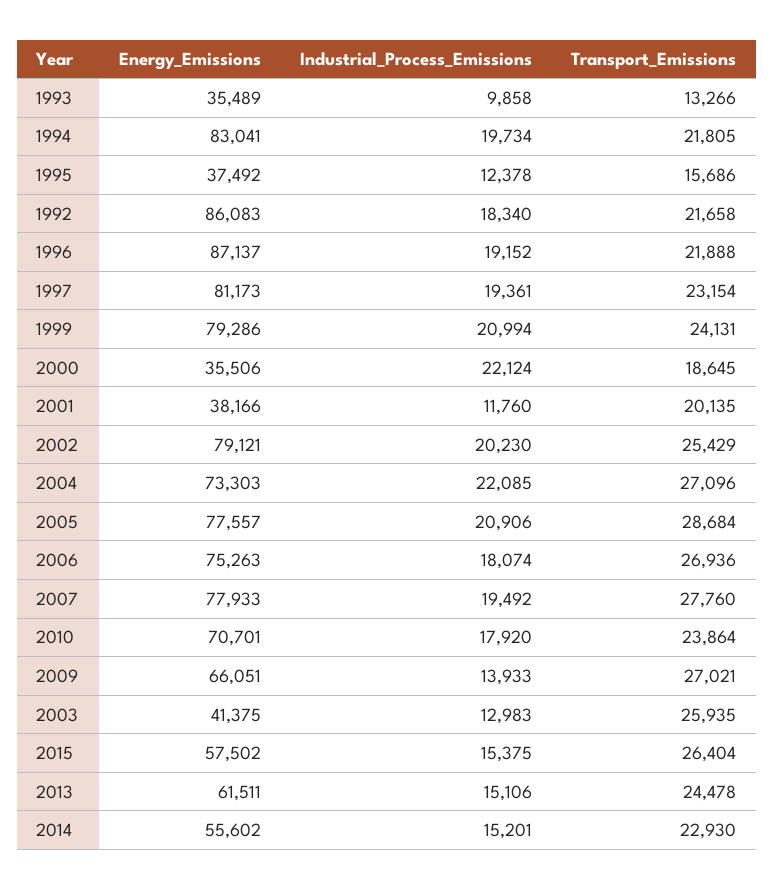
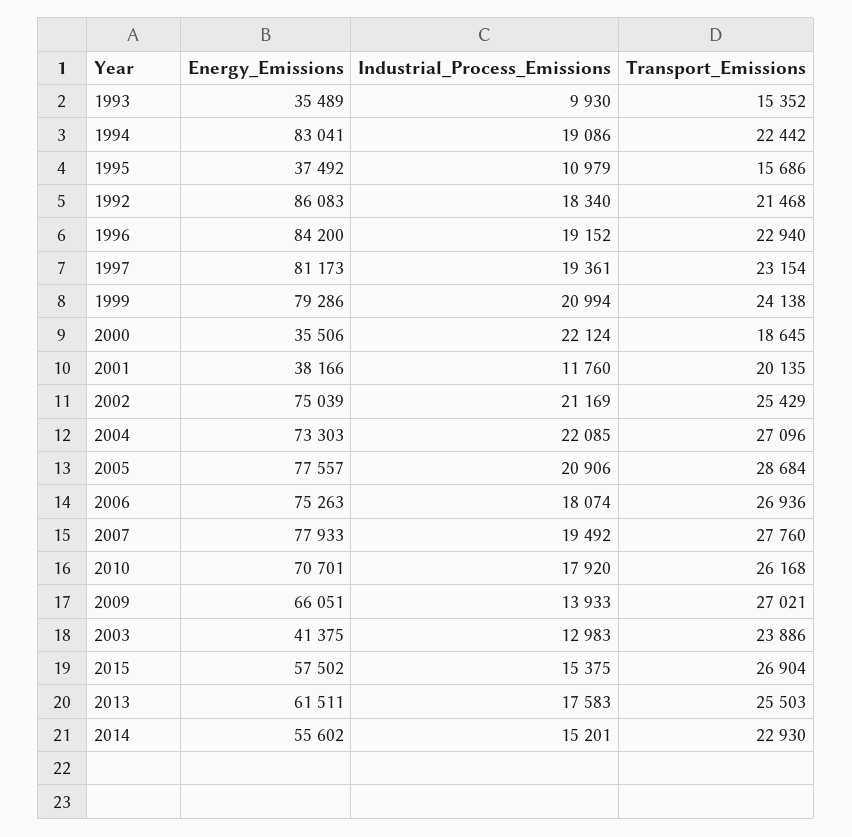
Industrial_Process_Emissions, 1993: 9858 -> 9930
Transport_Emissions, 1993: 13266 -> 15352
Industrial_Process_Emissions, 1994: 19734 -> 19086
Transport_Emissions, 1994: 21805 -> 22442
Industrial_Process_Emissions, 1995: 12378 -> 10979
Transport_Emissions, 1992: 21658 -> 21468
Energy_Emissions, 1996: 87137 -> 84200
Transport_Emissions, 1996: 21888 -> 22940
Transport_Emissions, 1999: 24131 -> 24138
Energy_Emissions, 2002: 79121 -> 75039
Industrial_Process_Emissions, 2002: 20230 -> 21169
Transport_Emissions, 2010: 23864 -> 26168
Transport_Emissions, 2003: 25935 -> 23886
Transport_Emissions, 2015: 26404 -> 26904
Industrial_Process_Emissions, 2013: 15106 -> 17583
Transport_Emissions, 2013: 24478 -> 25503

